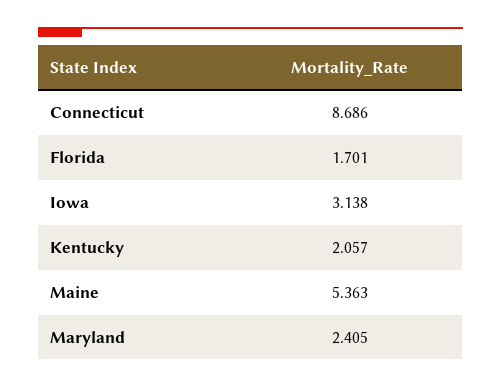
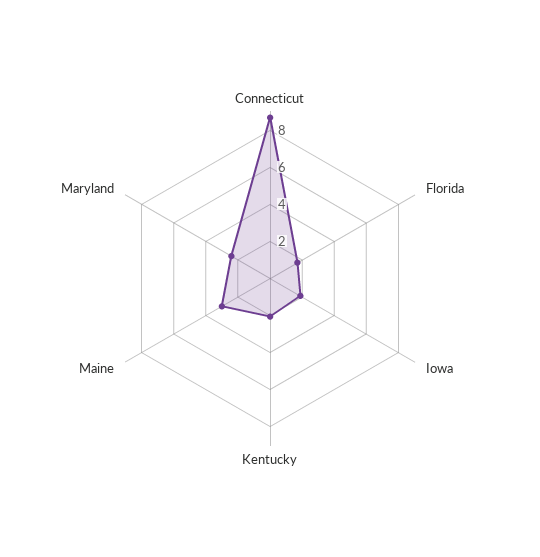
Iowa: 3.138 -> 2
Maine: 5.363 -> 3

